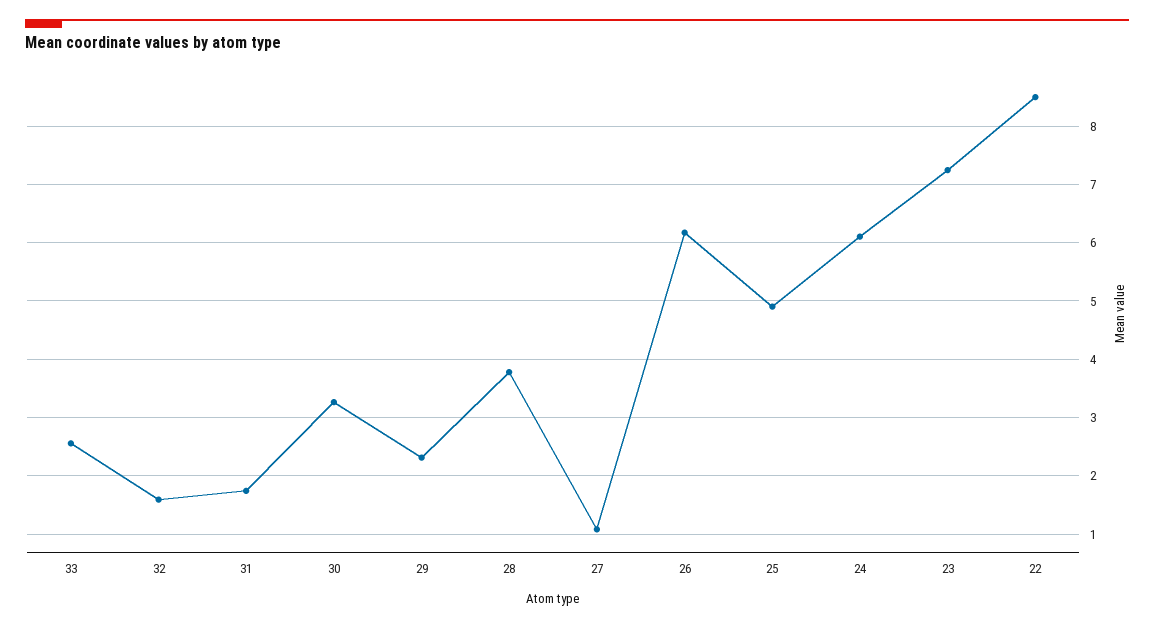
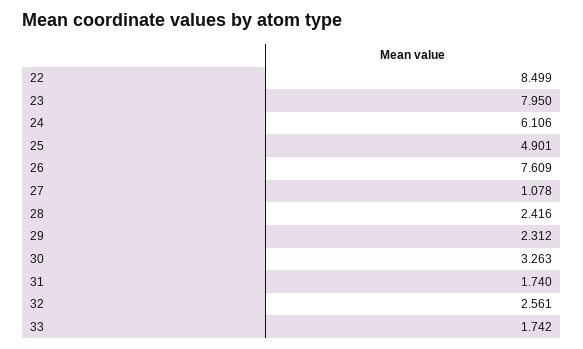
33: 2.6 -> 1.742
32: 1.6 -> 2.561
28: 3.8 -> 2.416
26: 6.2 -> 7.609
23: 7.2 -> 7.95

